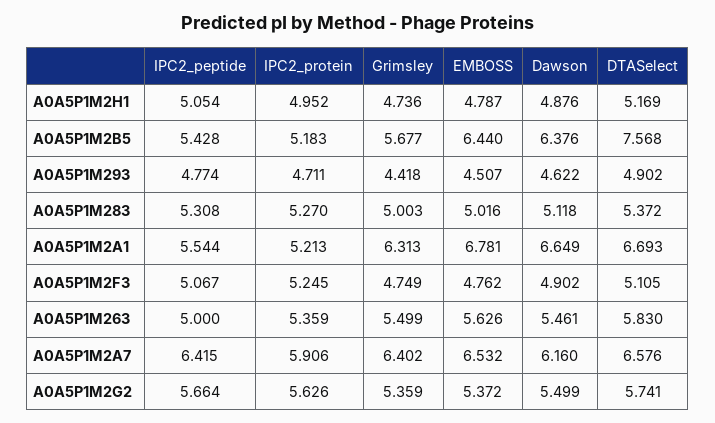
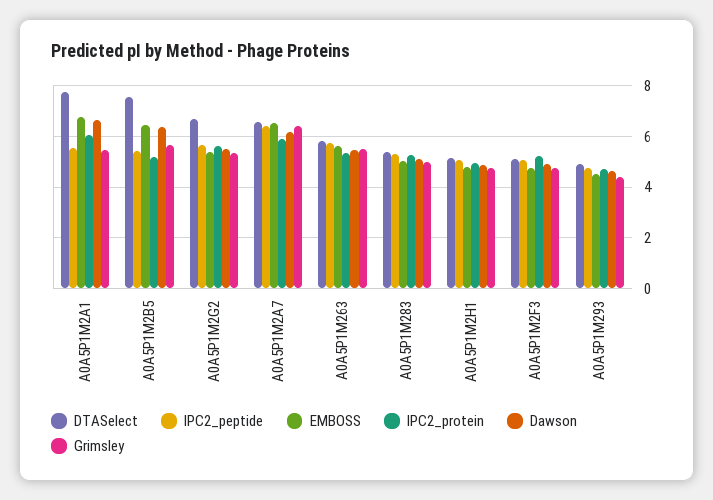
IPC2_protein, A0A5P1M2A1: 5.213 -> 6
Grimsley, A0A5P1M2A1: 6.313 -> 5.5
DTASelect, A0A5P1M2A1: 6.693 -> 7.75
IPC2_peptide, A0A5P1M263: 5 -> 5.75
DTASelect, A0A5P1M2G2: 5.741 -> 6.75

